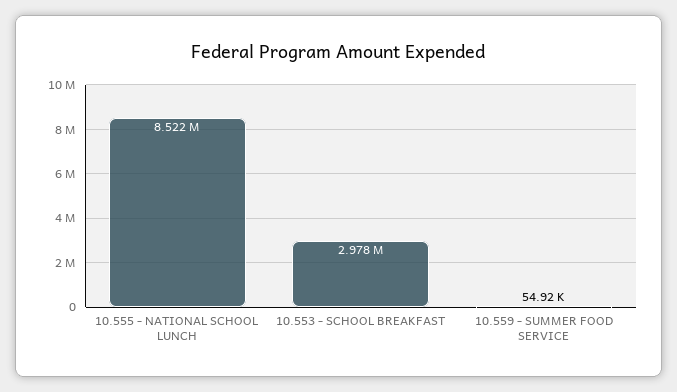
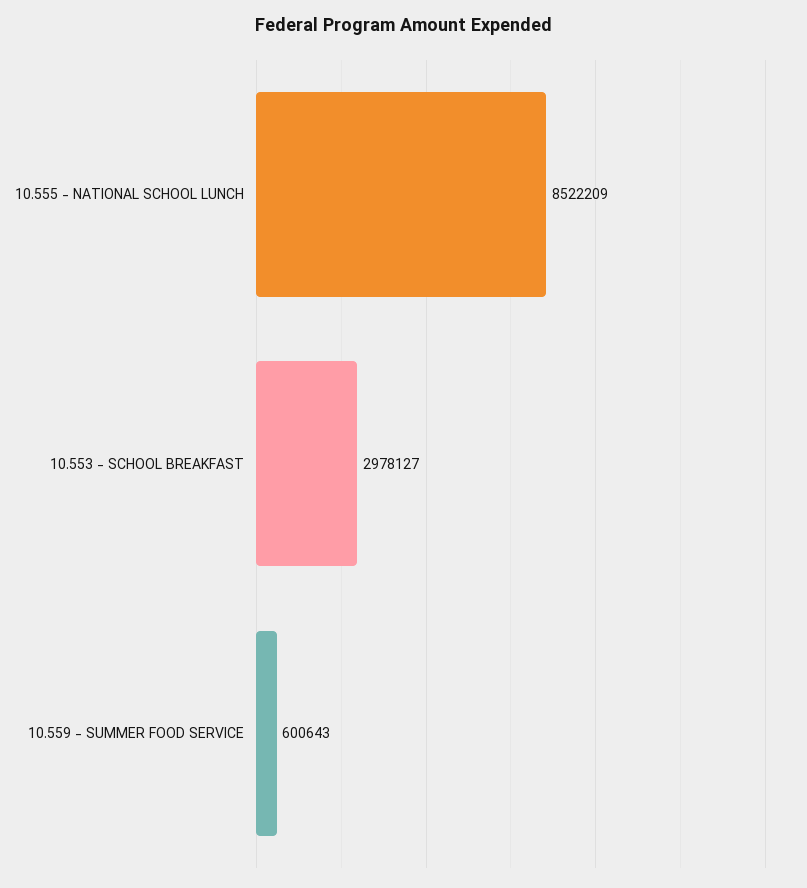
10.559 - SUMMER FOOD SERVICE: 54920 -> 600643

